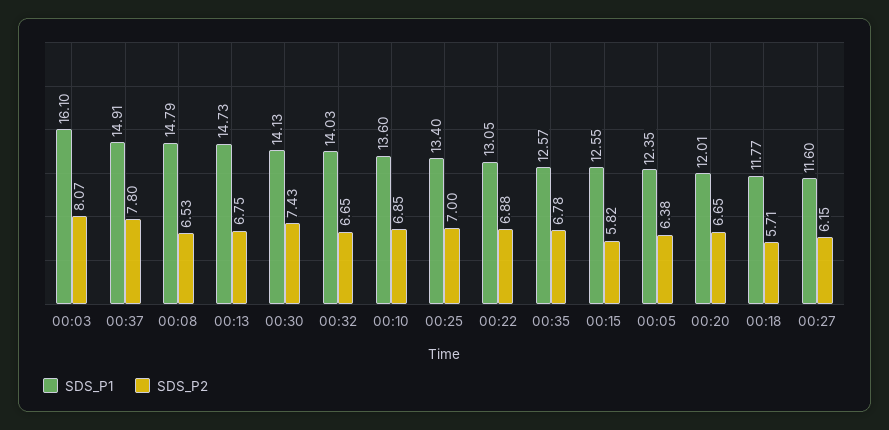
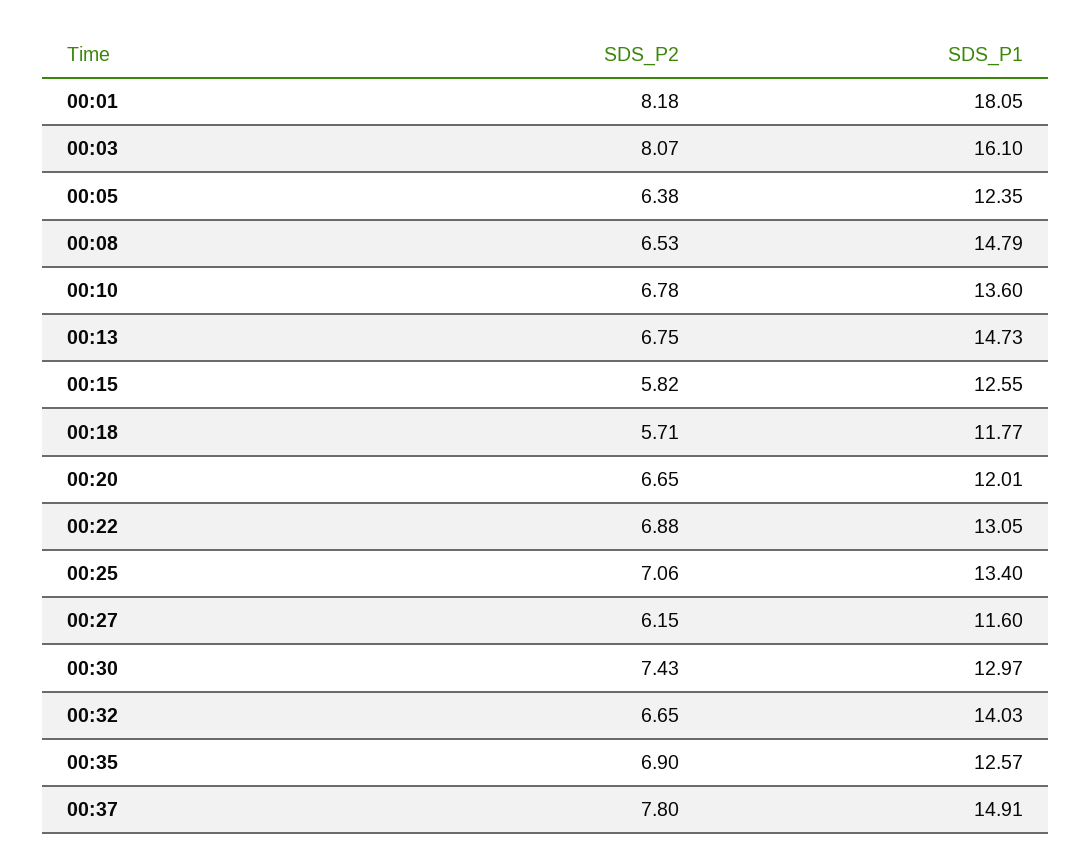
SDS_P1, 00:30: 14.13 -> 12.97
SDS_P2, 00:10: 6.85 -> 6.78
SDS_P2, 00:25: 7 -> 7.06
SDS_P2, 00:35: 6.78 -> 6.9
SDS_P2, 00:01: none -> 8.18
SDS_P1, 00:01: none -> 18.05

